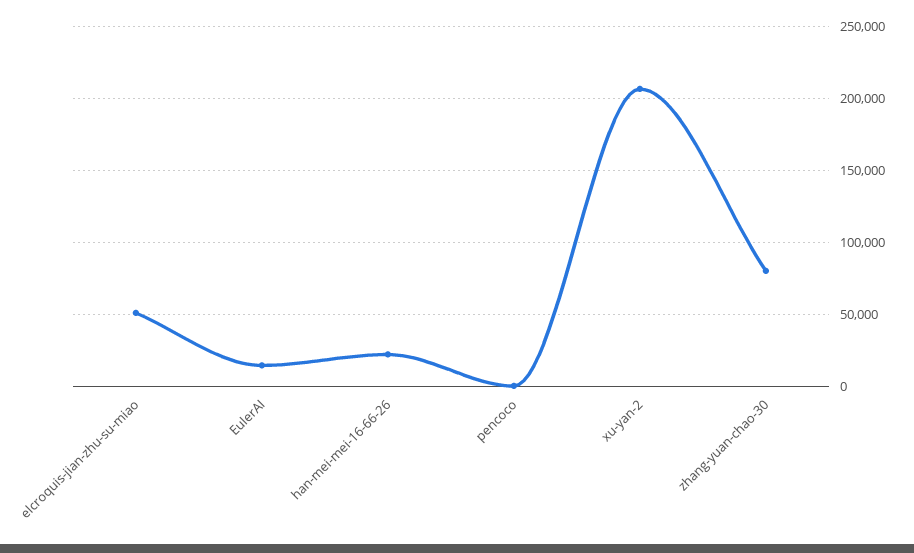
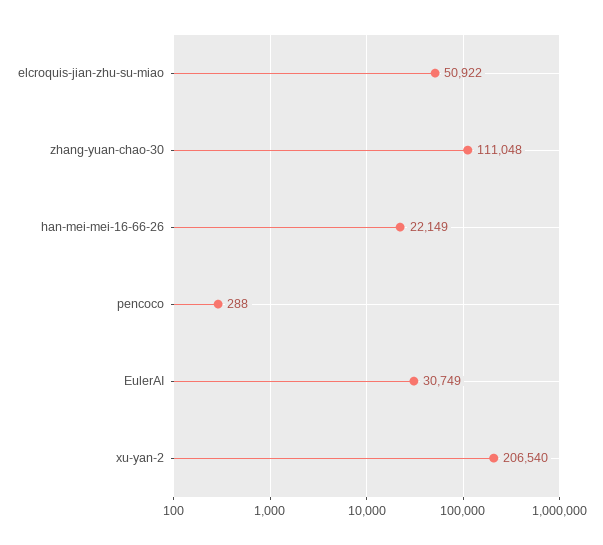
EulerAI: 15000 -> 30749
zhang-yuan-chao-30: 80000 -> 111048

